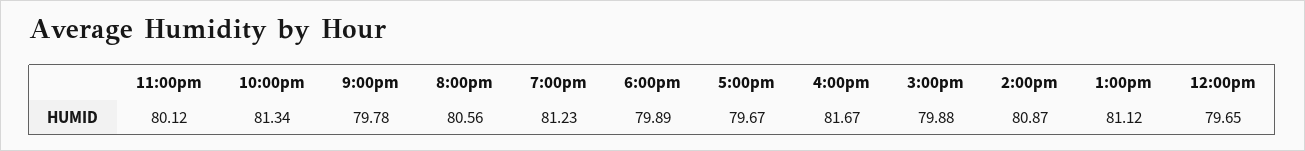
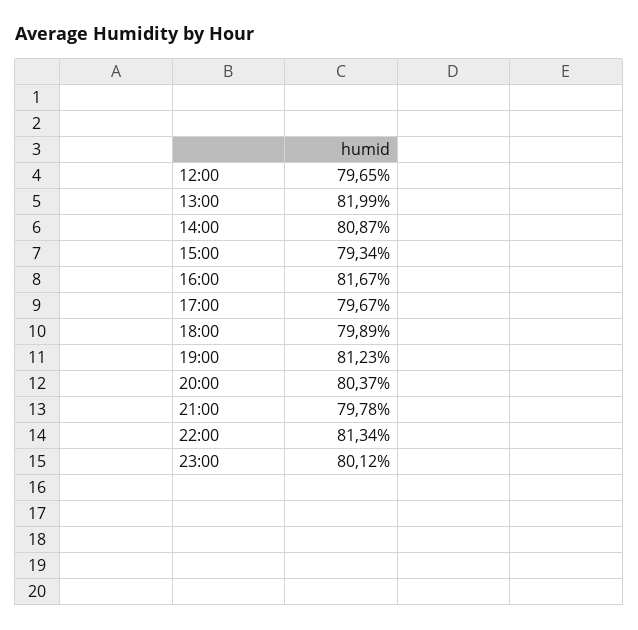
8:00pm: 80.56 -> 80.37
3:00pm: 79.88 -> 79.34
1:00pm: 81.12 -> 81.99

